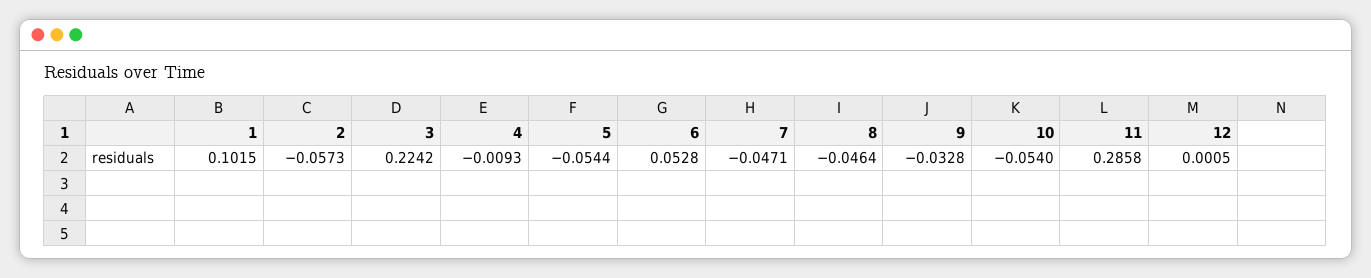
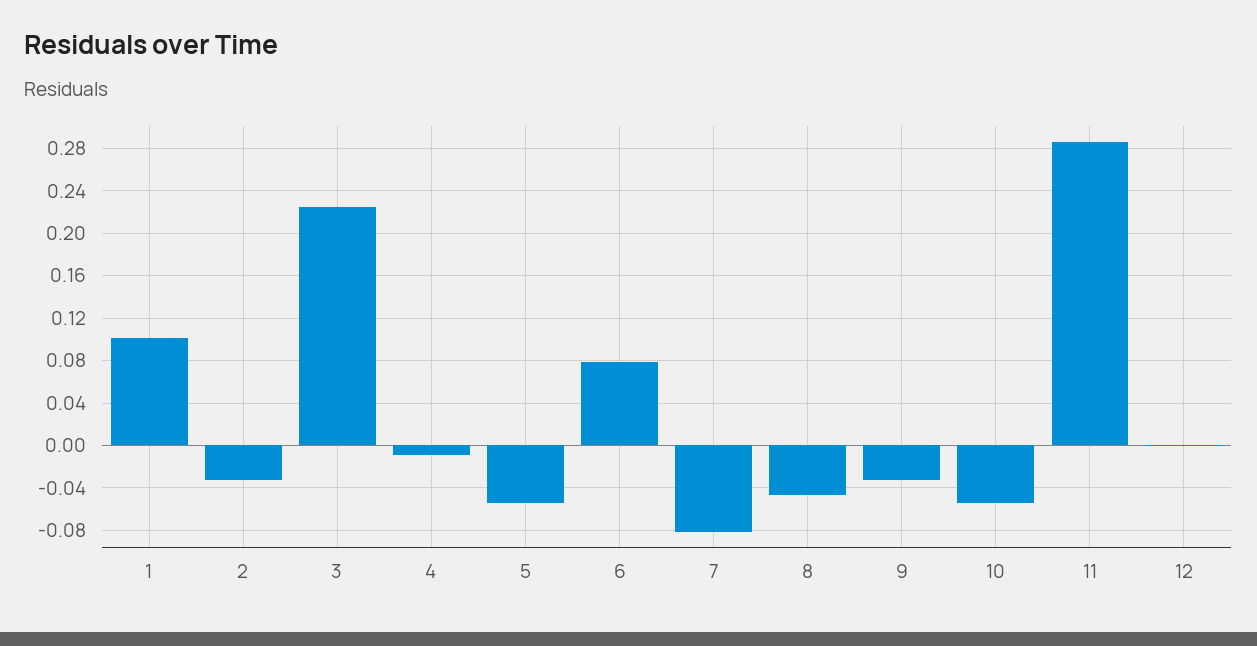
2: -0.0573 -> -0.03
6: 0.0528 -> 0.08
7: -0.0471 -> -0.08

